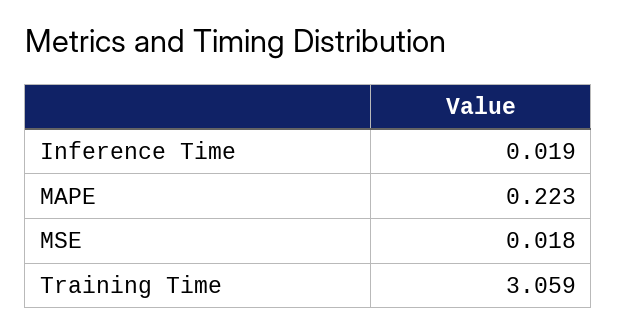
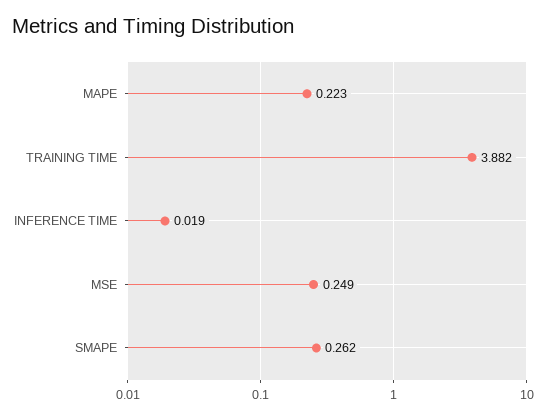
MSE: 0.018 -> 0.249
Training Time: 3.059 -> 3.882
SMAPE: none -> 0.262

